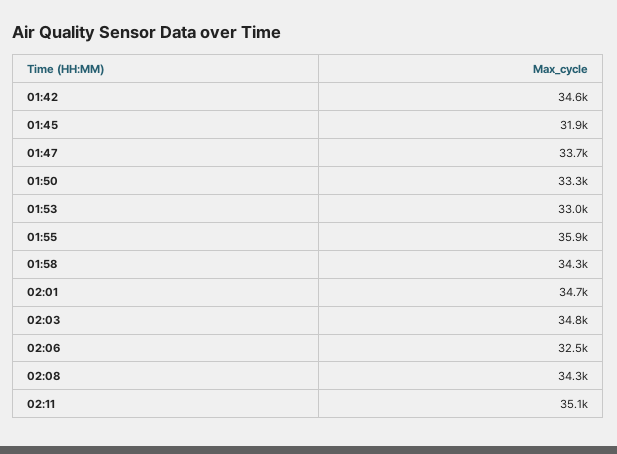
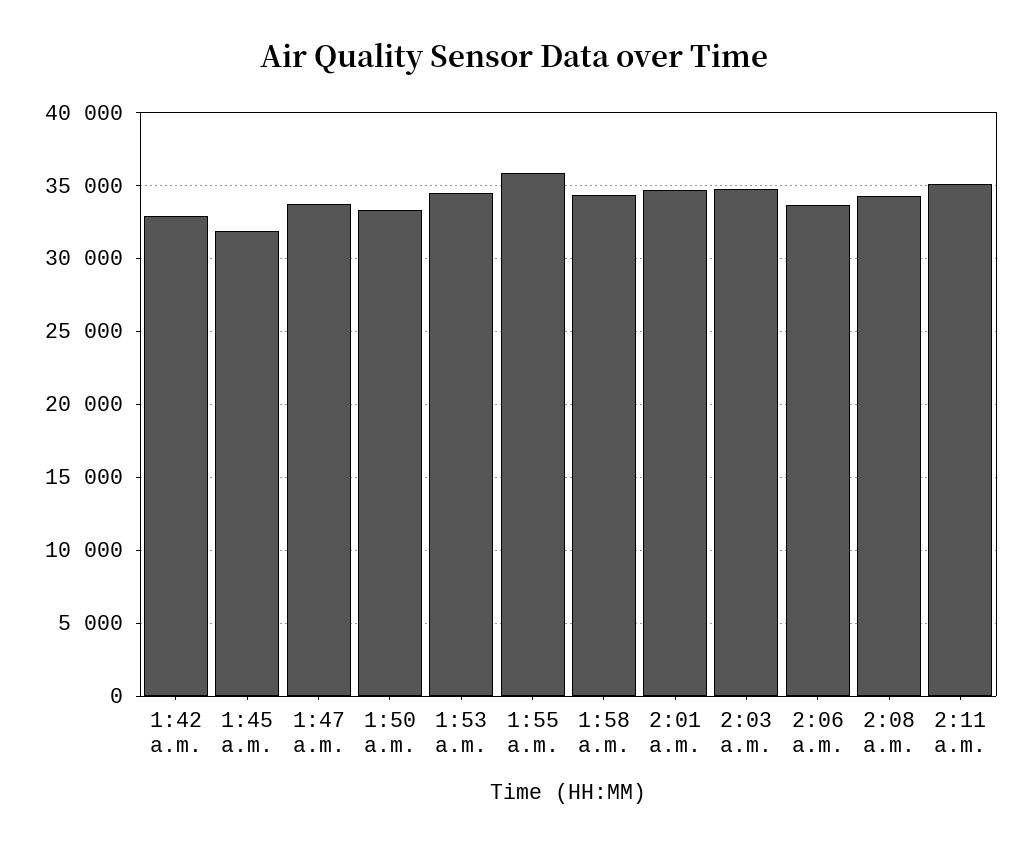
01:42: 34600 -> 33000
01:53: 33000 -> 34500
02:06: 32500 -> 33500

